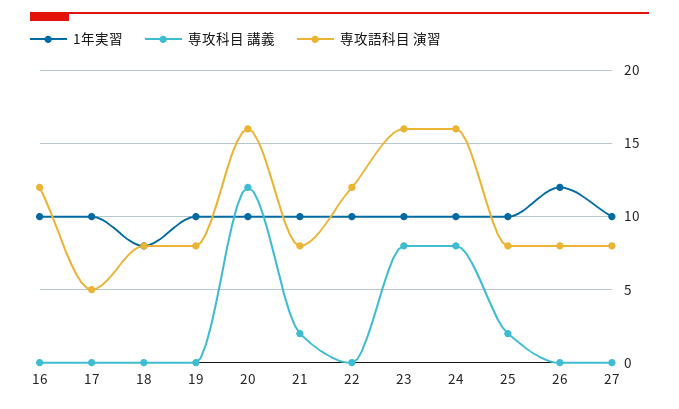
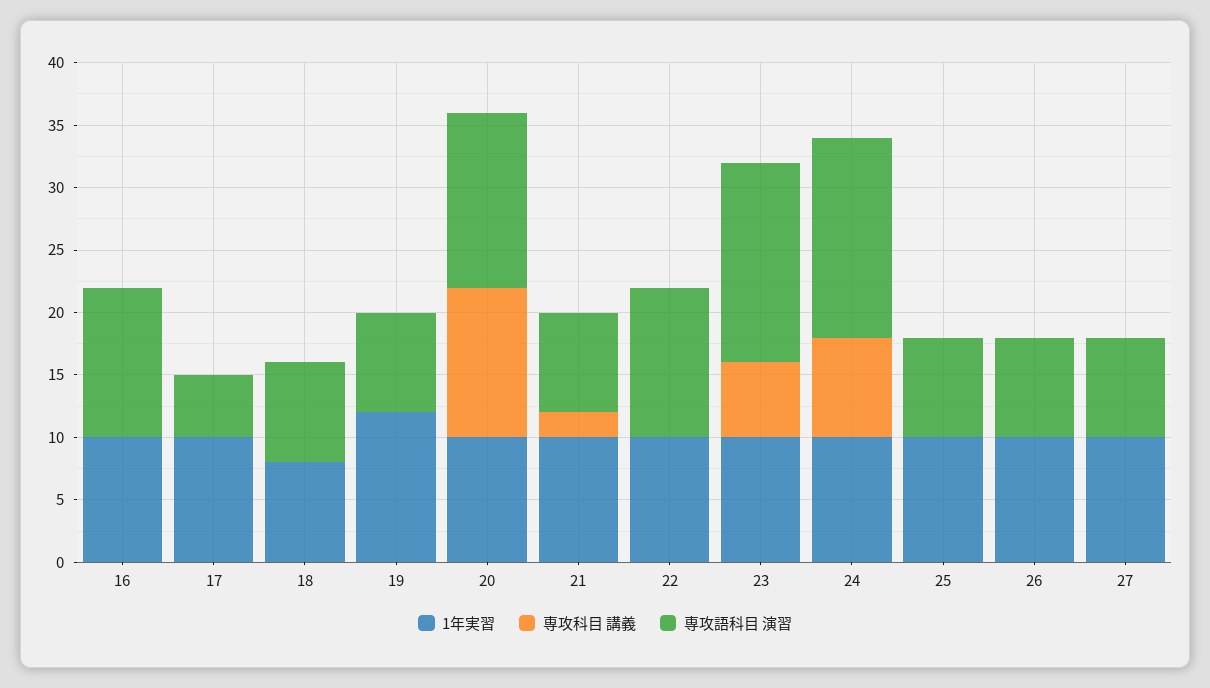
1年実習, 19: 10 -> 12
専攻語科目 演習, 20: 16 -> 14
専攻科目 講義, 23: 8 -> 6
専攻科目 講義, 25: 2 -> 0
1年実習, 26: 12 -> 10

